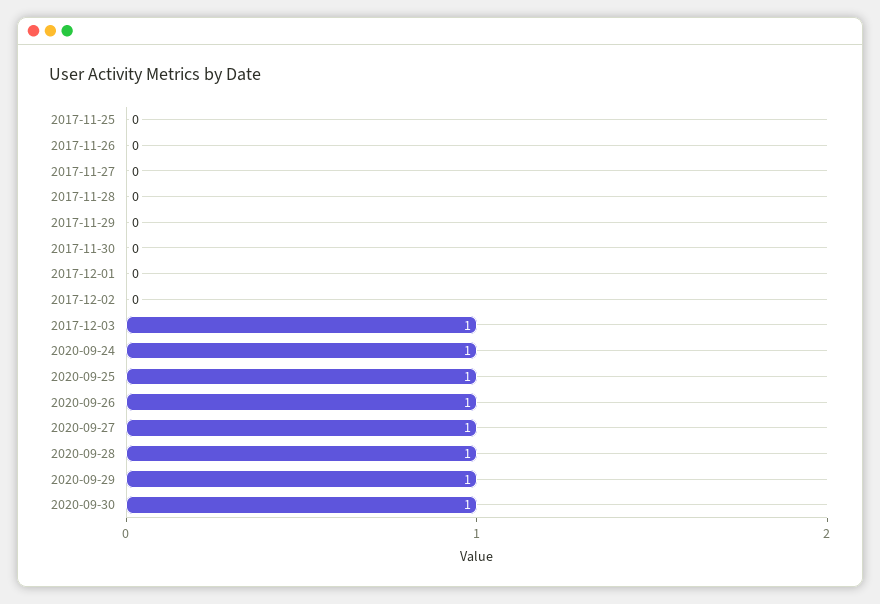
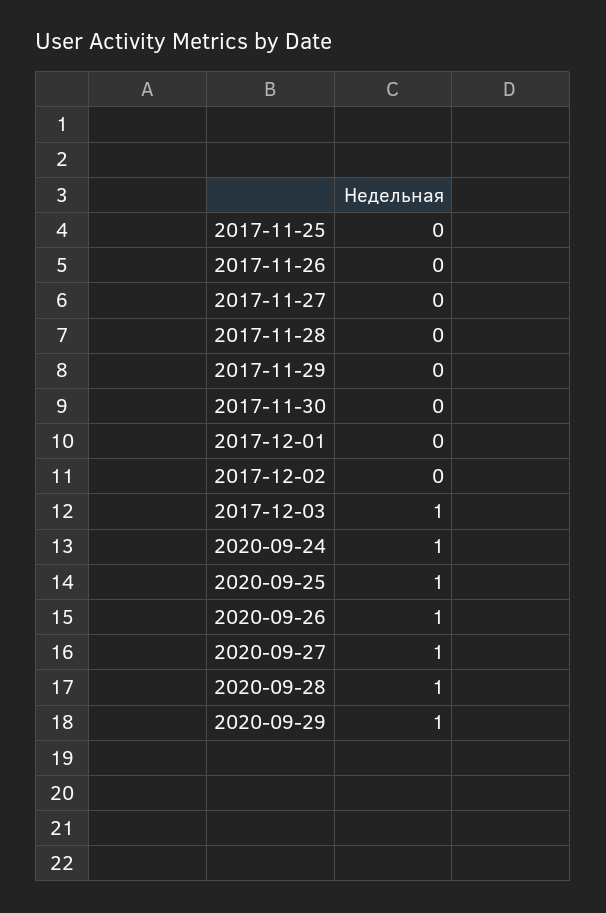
2020-09-30: 1 -> none

